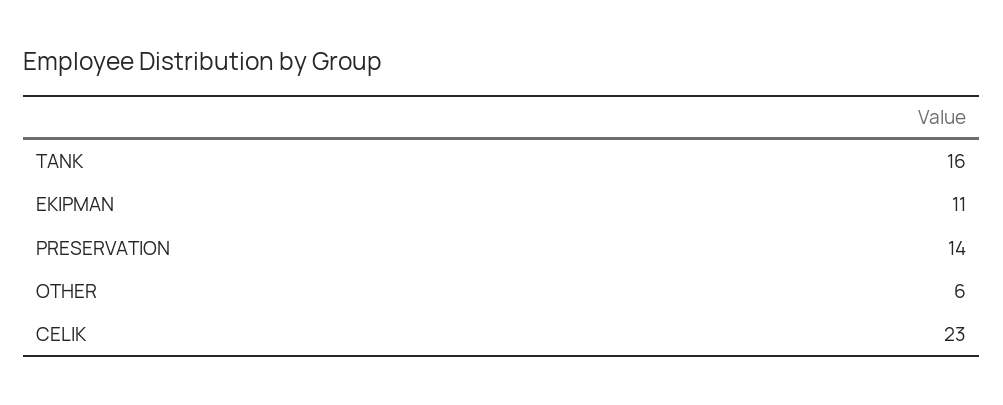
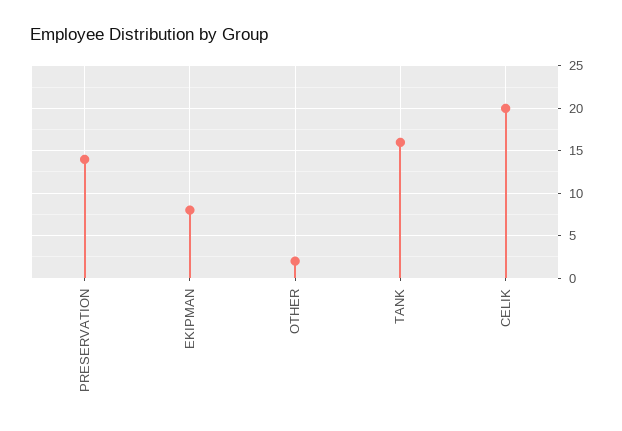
EKIPMAN: 11 -> 8
OTHER: 6 -> 2
CELIK: 23 -> 20

